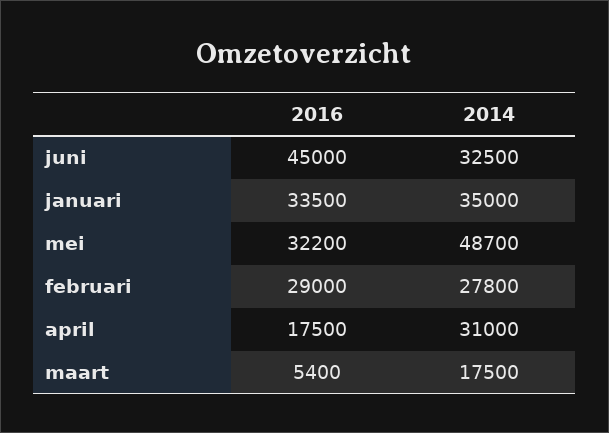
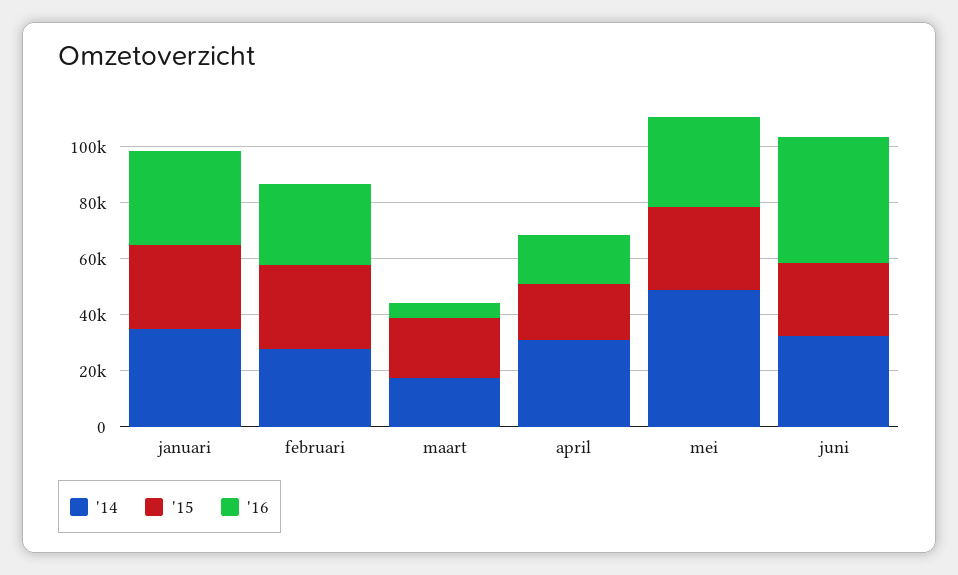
'15, januari: none -> 30000
'15, februari: none -> 30000
'15, maart: none -> 20000
'15, april: none -> 20000
'15, mei: none -> 30000
'15, juni: none -> 25000

